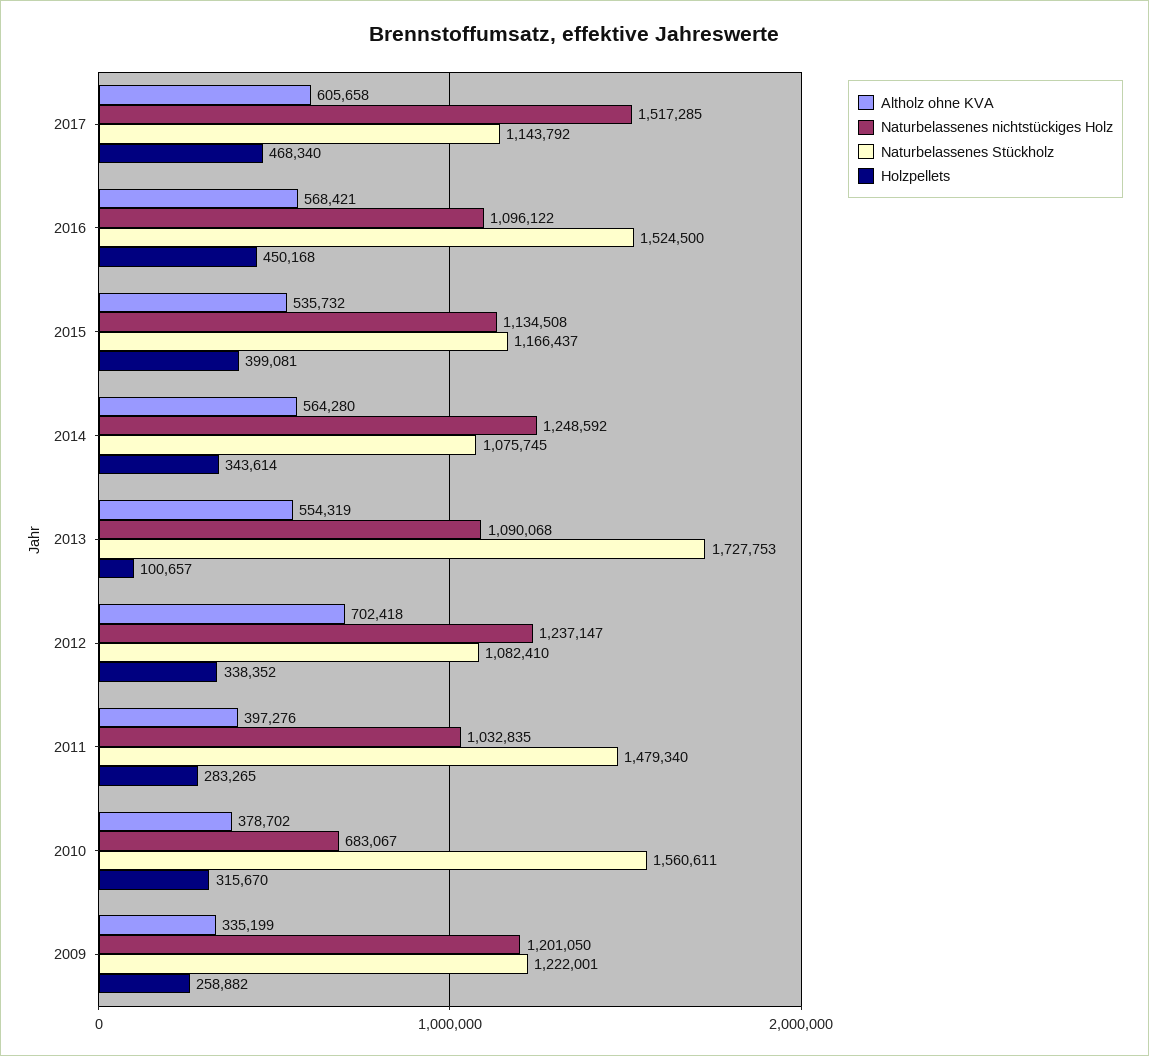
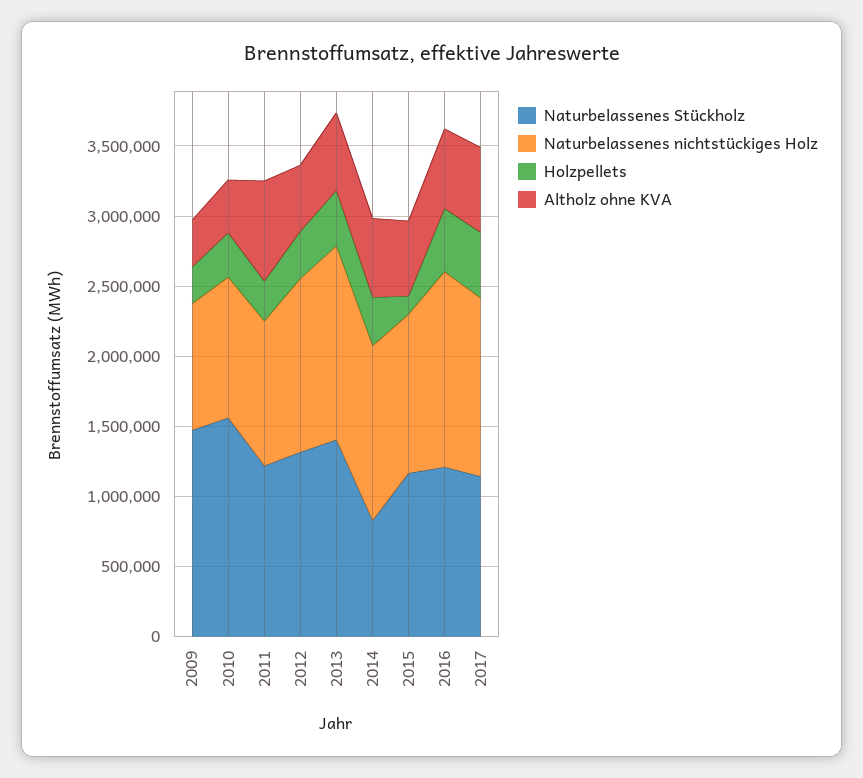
Naturbelassenes nichtstückiges Holz, 2017: 1517285 -> 1300000
Naturbelassenes nichtstückiges Holz, 2016: 1096122 -> 1400000
Naturbelassenes Stückholz, 2016: 1524500 -> 1200000
Holzpellets, 2015: 399081 -> 100000
Naturbelassenes Stückholz, 2014: 1075745 -> 800000
Naturbelassenes nichtstückiges Holz, 2013: 1090068 -> 1400000
Naturbelassenes Stückholz, 2013: 1727753 -> 1400000
Holzpellets, 2013: 100657 -> 400000
Altholz ohne KVA, 2012: 702418 -> 500000
Naturbelassenes Stückholz, 2012: 1082410 -> 1300000
Altholz ohne KVA, 2011: 397276 -> 700000
Naturbelassenes Stückholz, 2011: 1479340 -> 1200000
Naturbelassenes nichtstückiges Holz, 2010: 683067 -> 1000000
Naturbelassenes nichtstückiges Holz, 2009: 1201050 -> 900000
Naturbelassenes Stückholz, 2009: 1222001 -> 1500000

